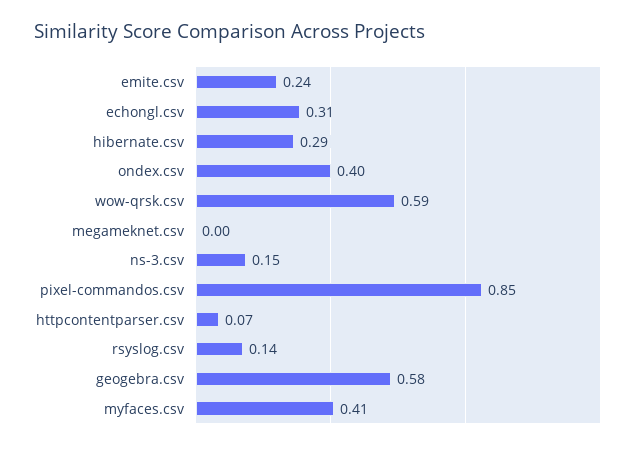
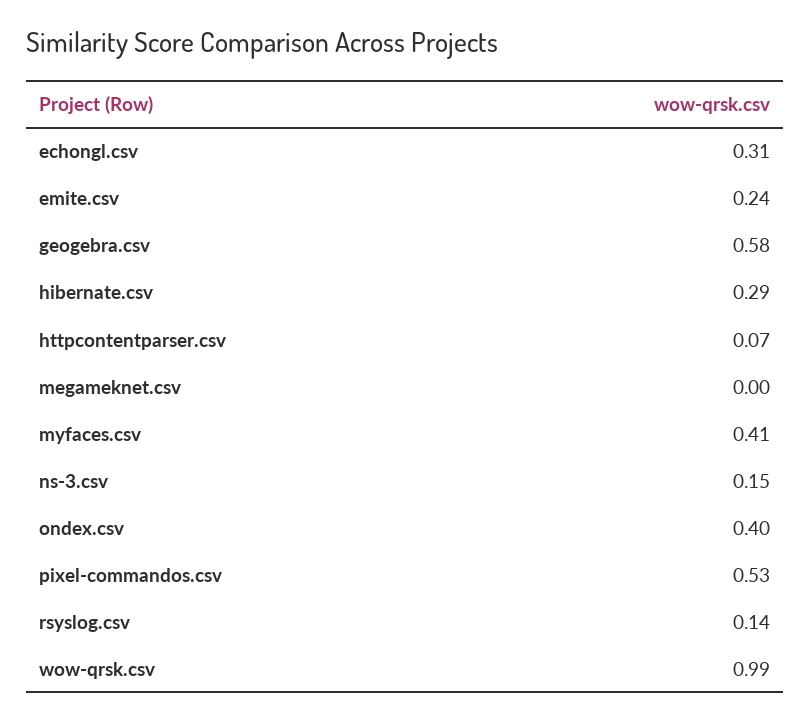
wow-qrsk.csv: 0.59 -> 0.99
pixel-commandos.csv: 0.85 -> 0.53

